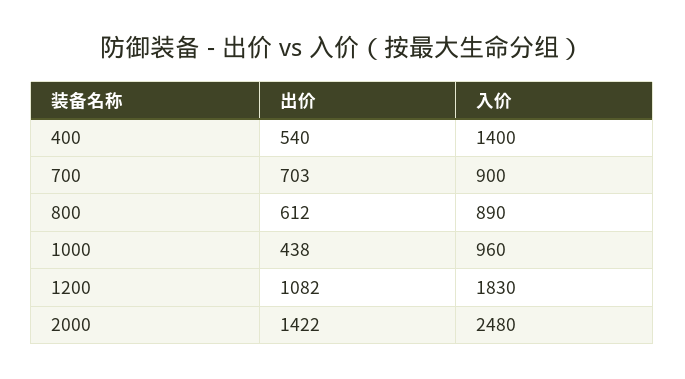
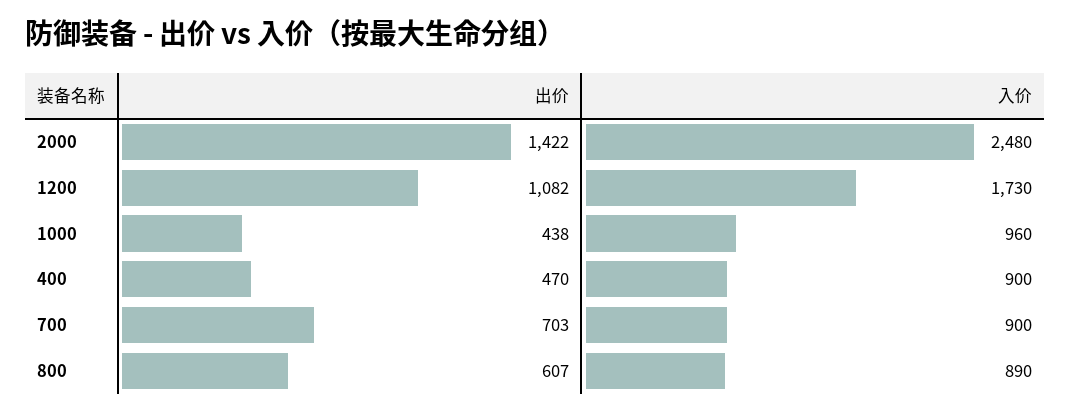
出价, 400: 540 -> 470
入价, 400: 1400 -> 900
出价, 800: 612 -> 607
入价, 1200: 1830 -> 1730

